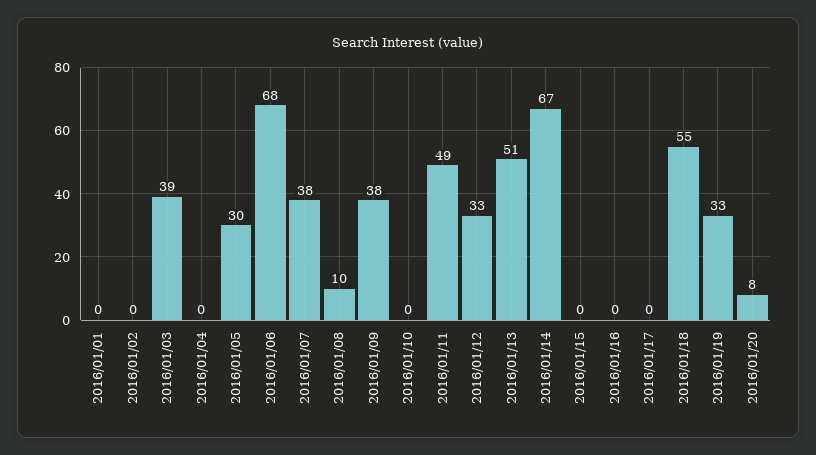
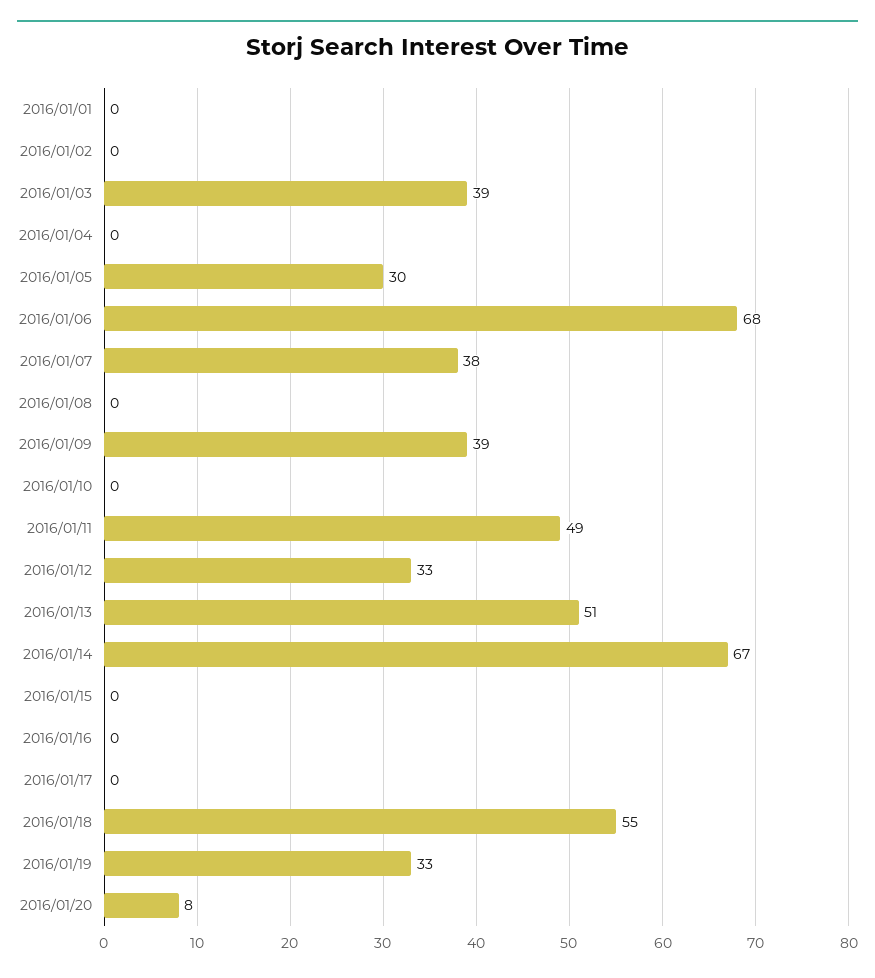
2016/01/08: 10 -> 0
2016/01/09: 38 -> 39

